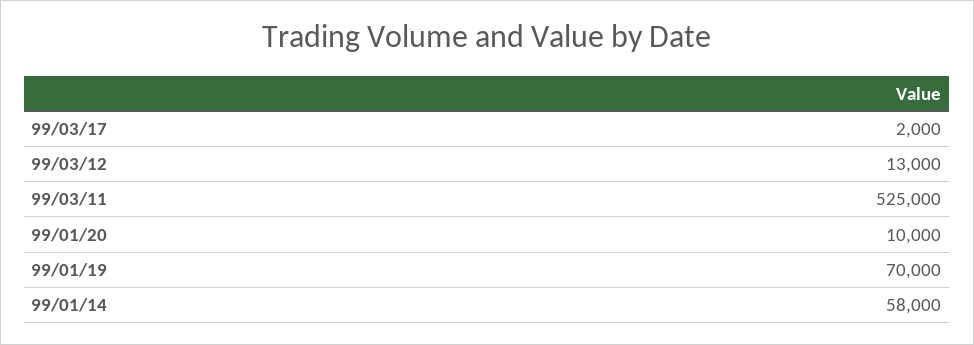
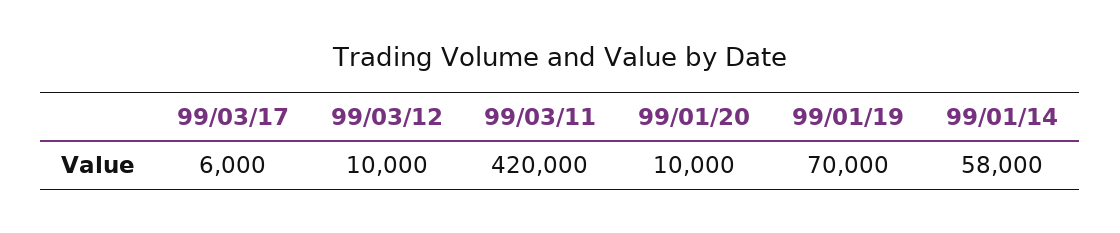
99/03/17: 2000 -> 6000
99/03/12: 13000 -> 10000
99/03/11: 525000 -> 420000

